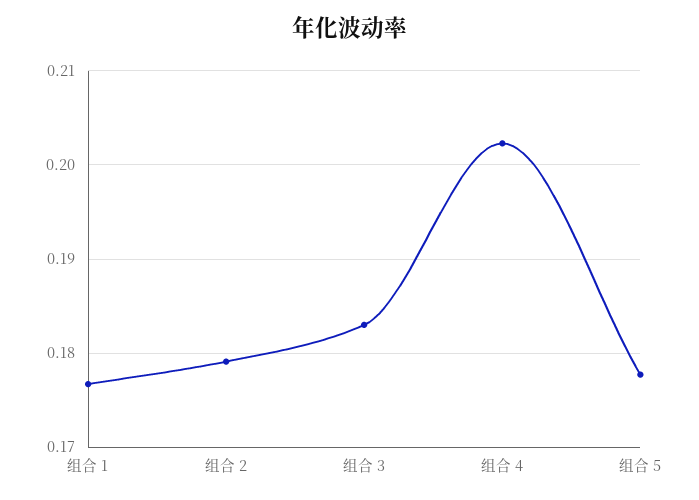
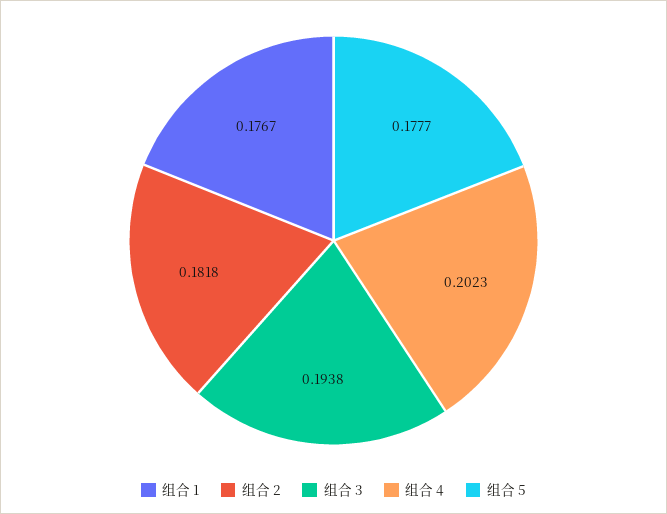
组合 2: 0.179 -> 0.1818
组合 3: 0.183 -> 0.1938

